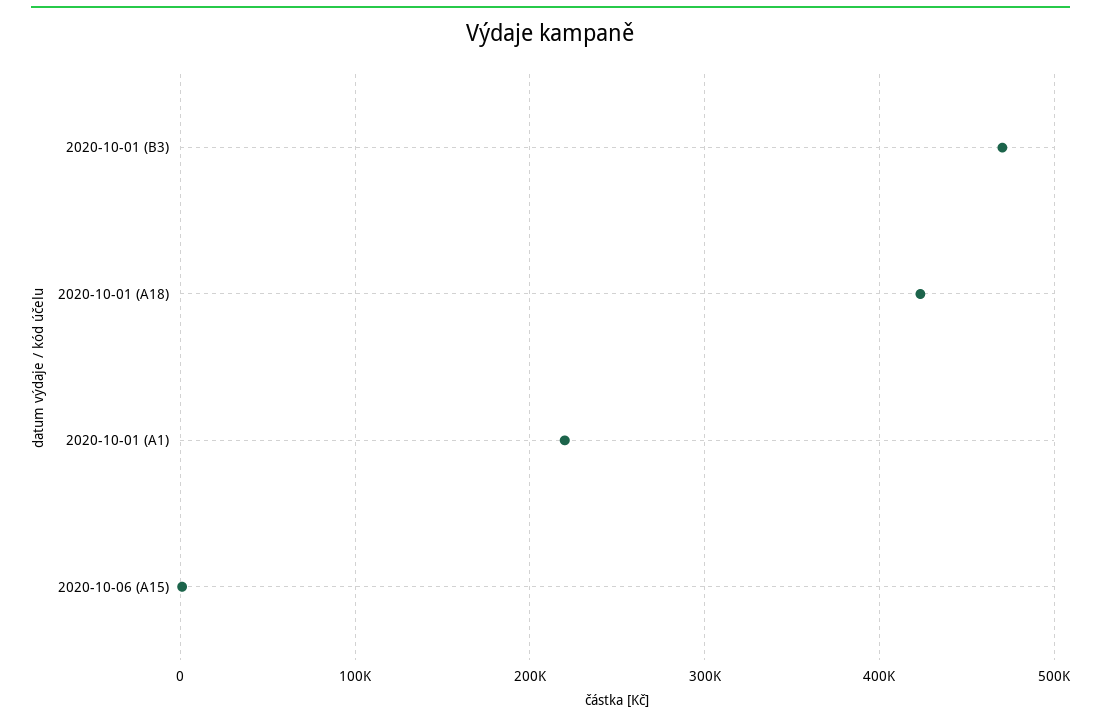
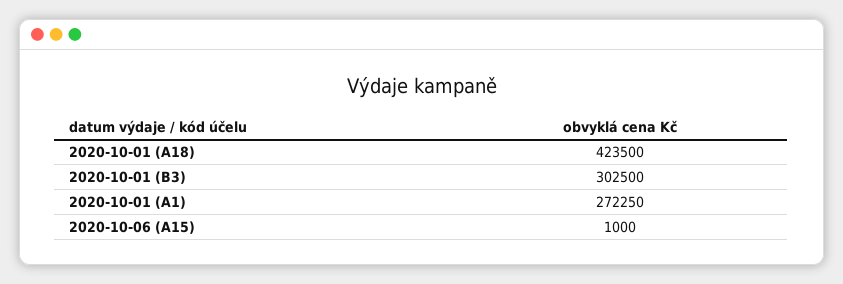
2020-10-01 (B3): 470000 -> 302500
2020-10-01 (A1): 220000 -> 272250

